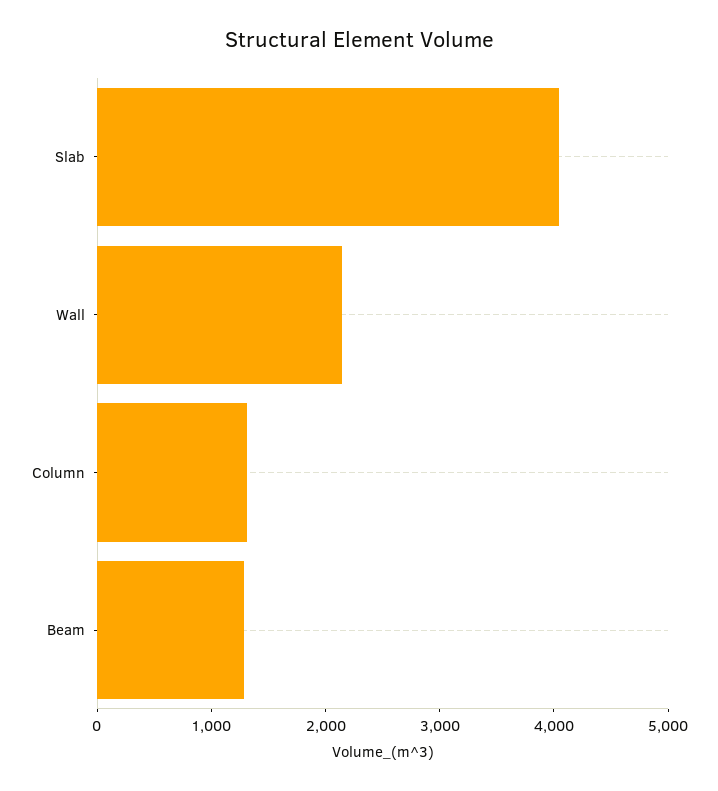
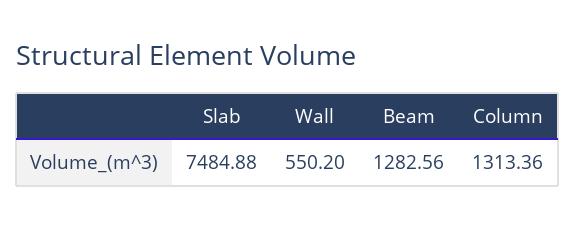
Slab: 4000 -> 7484.88
Wall: 2200 -> 550.2

